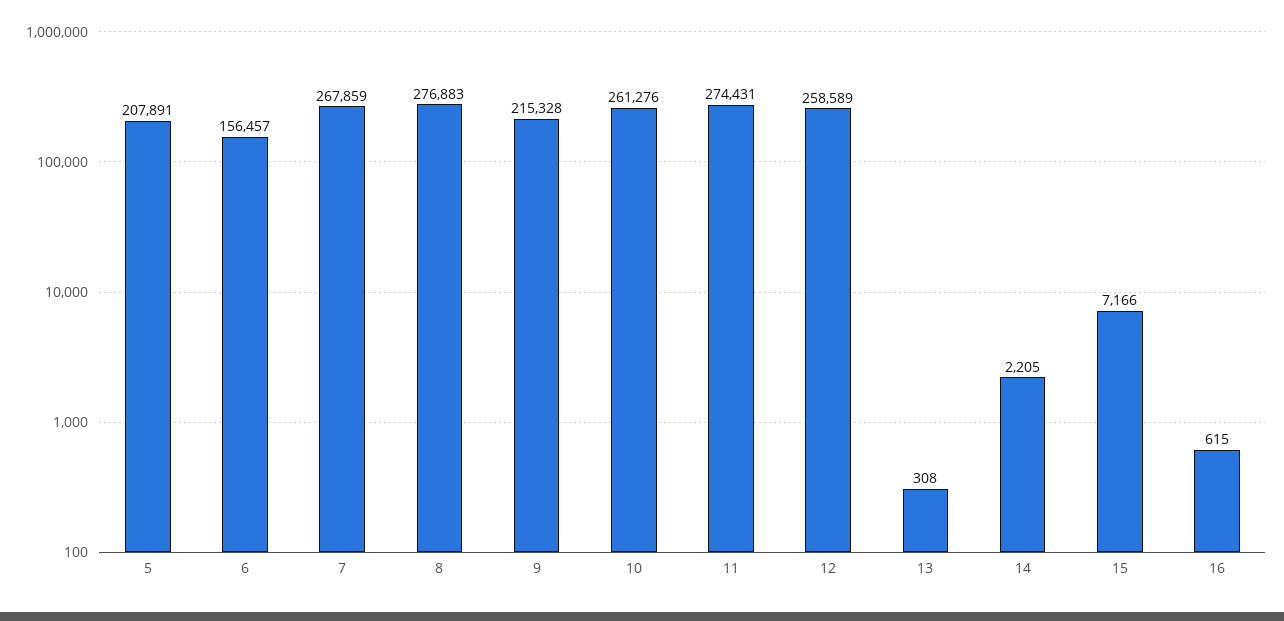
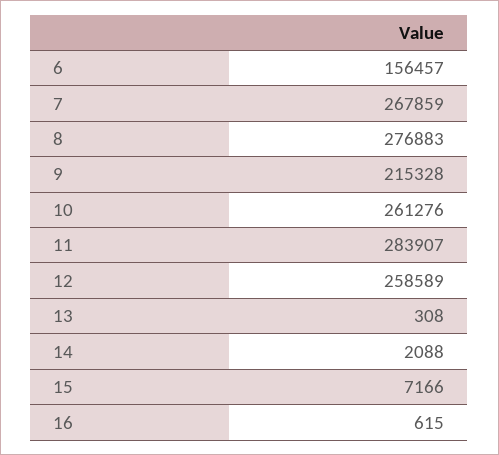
5: 207891 -> none
11: 274431 -> 283907
14: 2205 -> 2088

